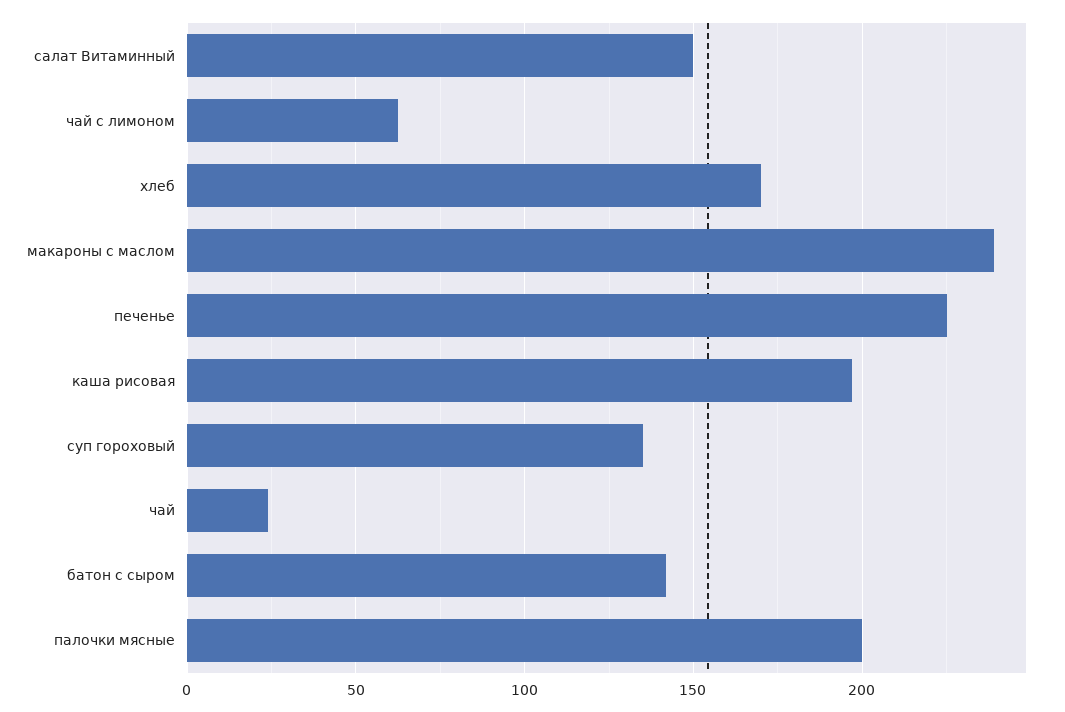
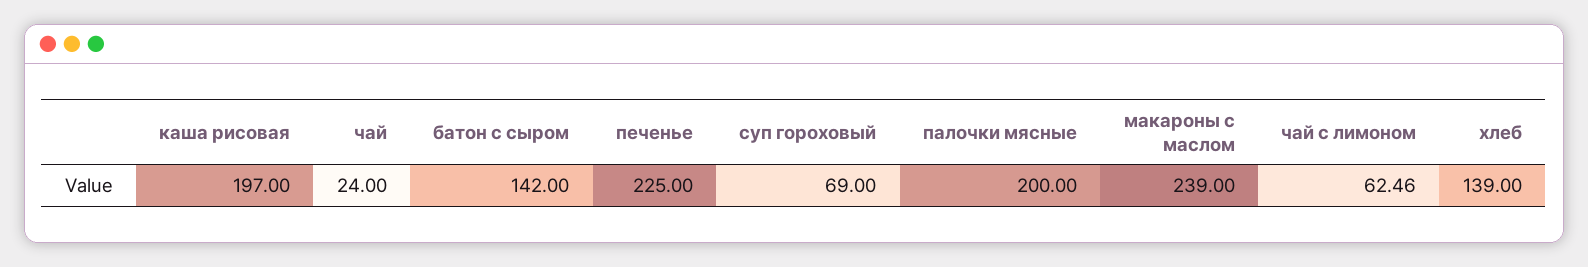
салат Витаминный: 150 -> none
хлеб: 170 -> 139
суп гороховый: 135 -> 69

